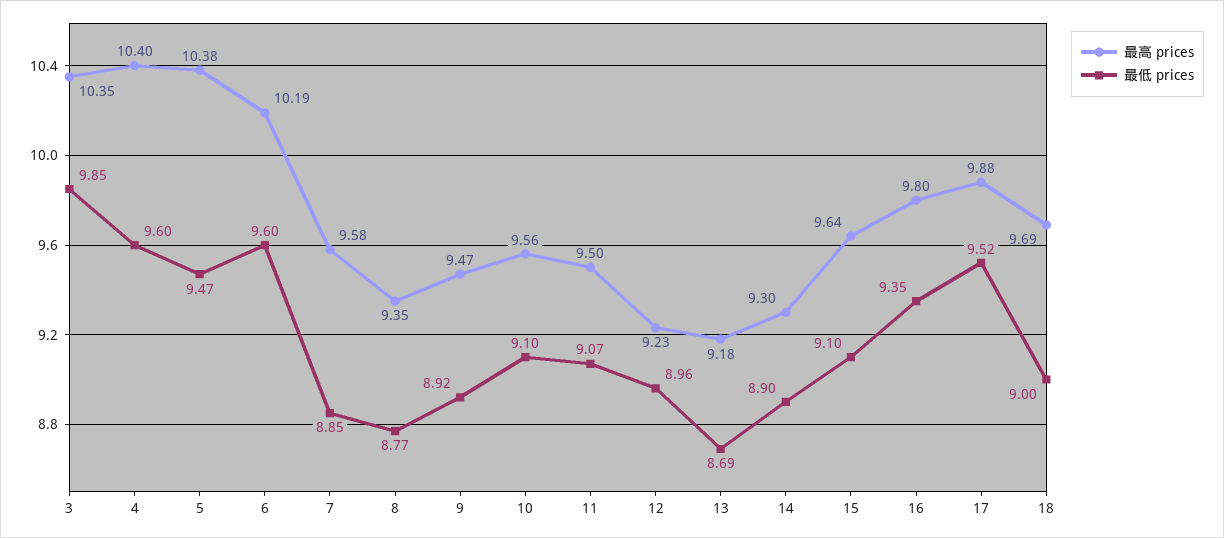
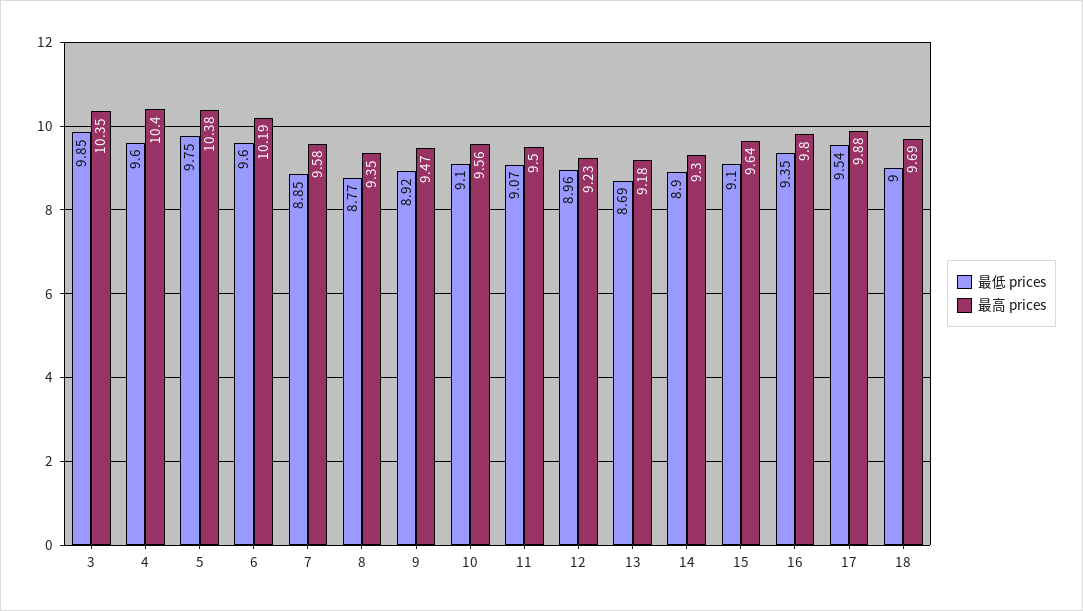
最低 prices, 5: 9.47 -> 9.75
最低 prices, 17: 9.52 -> 9.54

